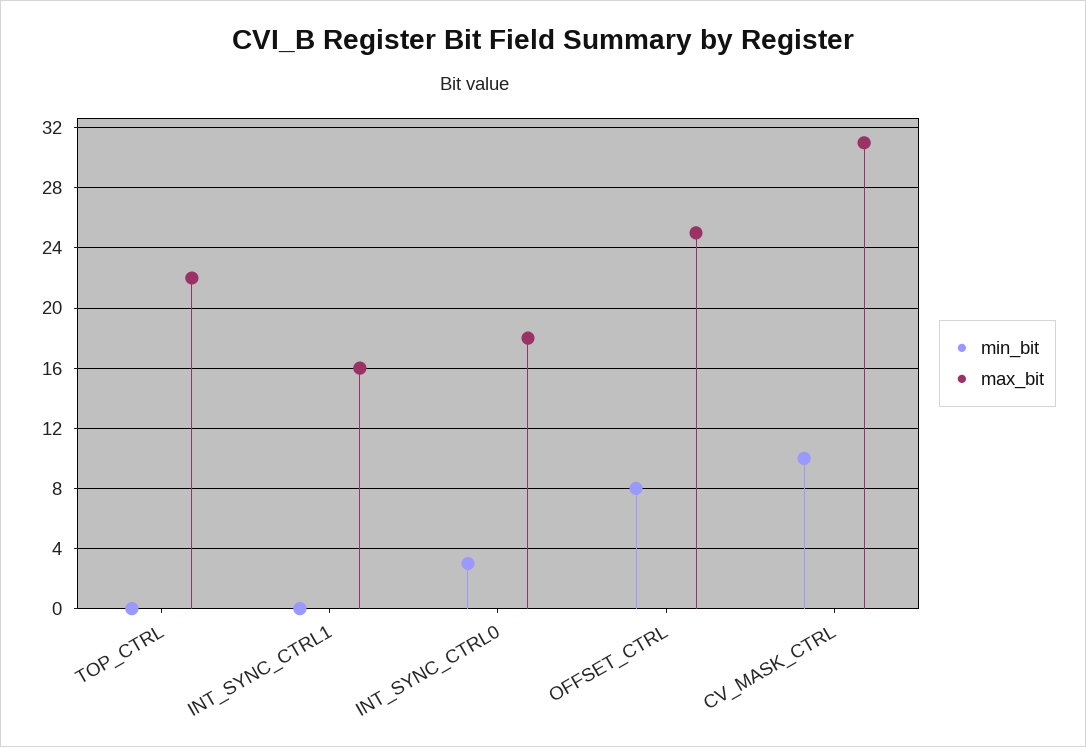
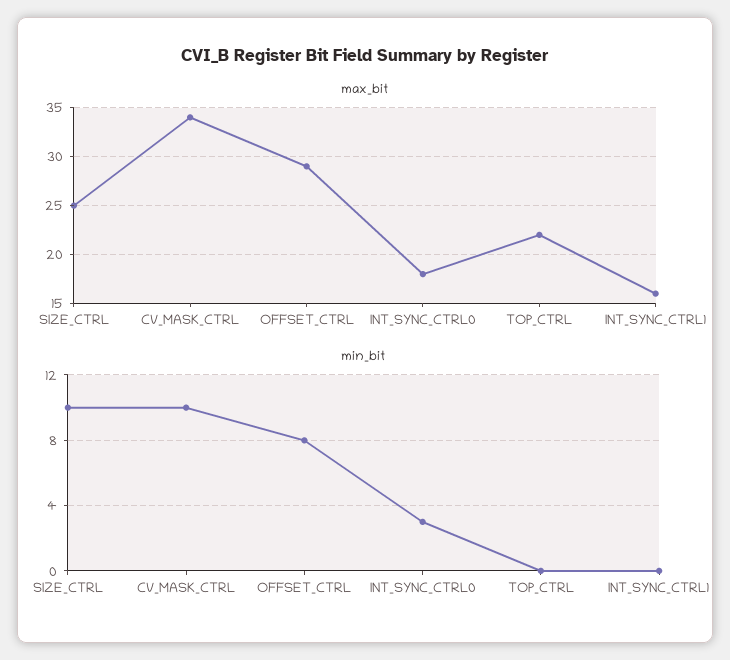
max_bit, OFFSET_CTRL: 25 -> 29
max_bit, CV_MASK_CTRL: 31 -> 34
max_bit, SIZE_CTRL: none -> 25
min_bit, SIZE_CTRL: none -> 10

